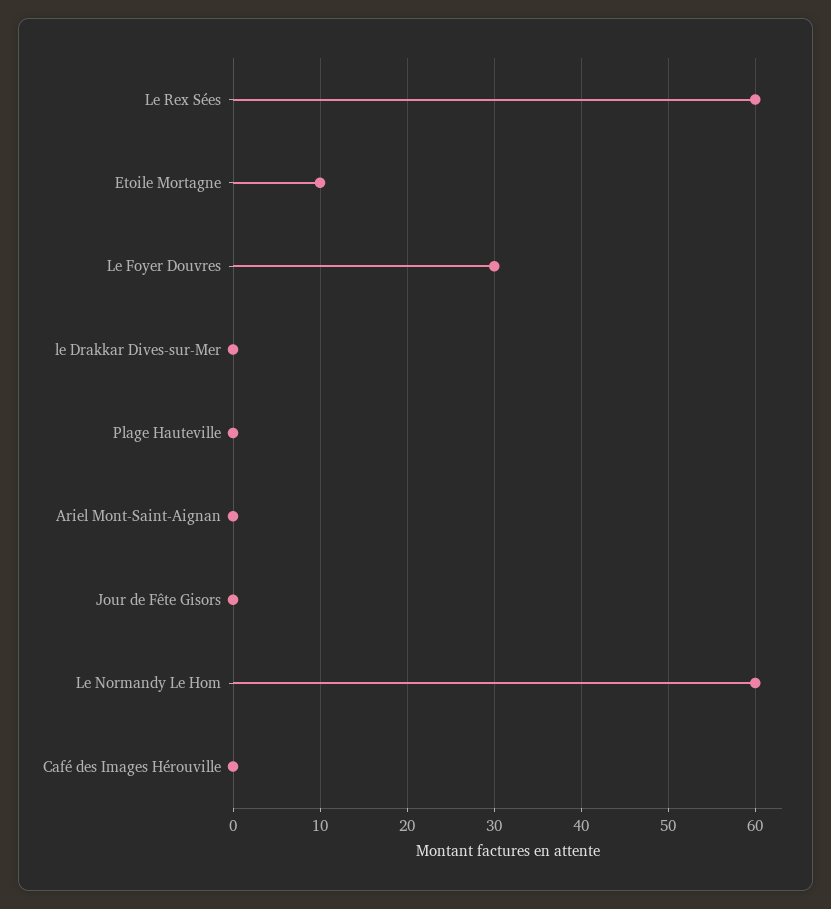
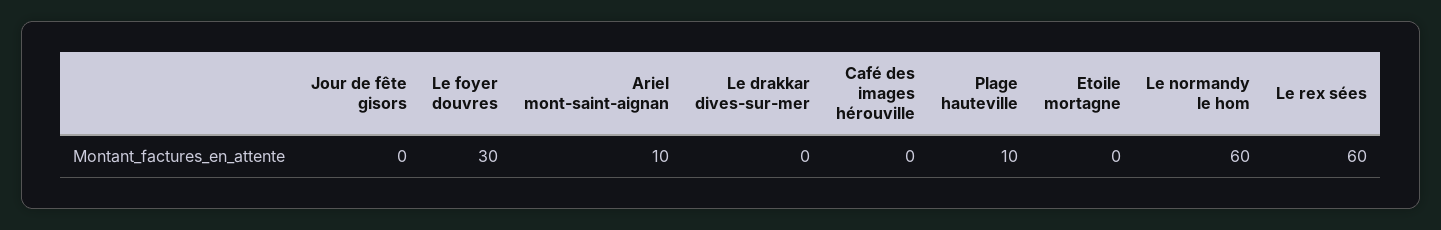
Etoile Mortagne: 10 -> 0
Plage Hauteville: 0 -> 10
Ariel Mont-Saint-Aignan: 0 -> 10

